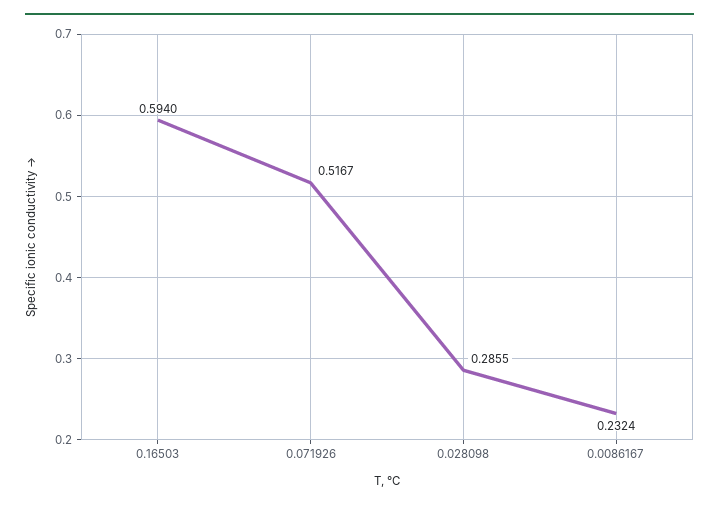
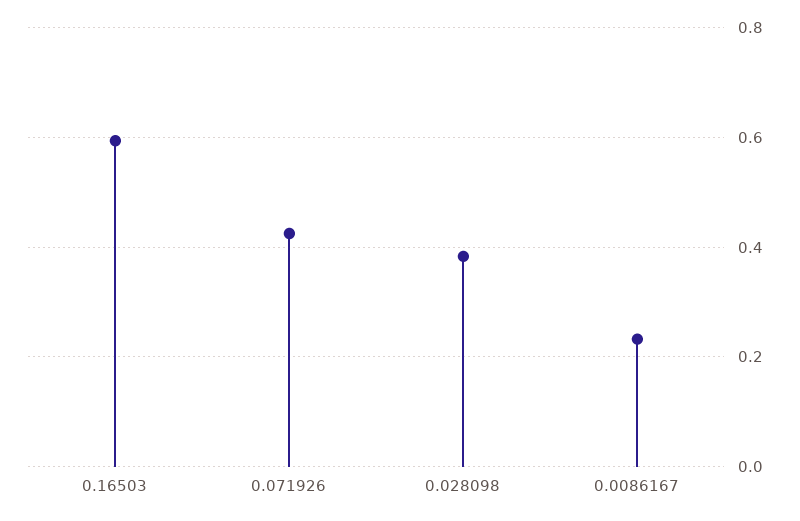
0.071926: 0.5167 -> 0.42
0.028098: 0.2855 -> 0.38

